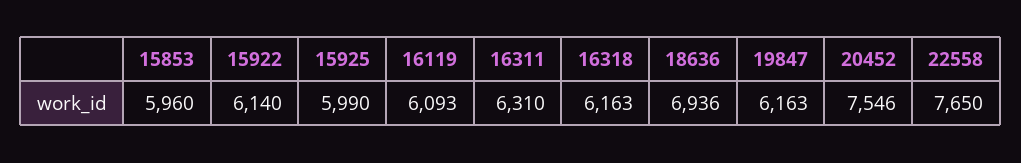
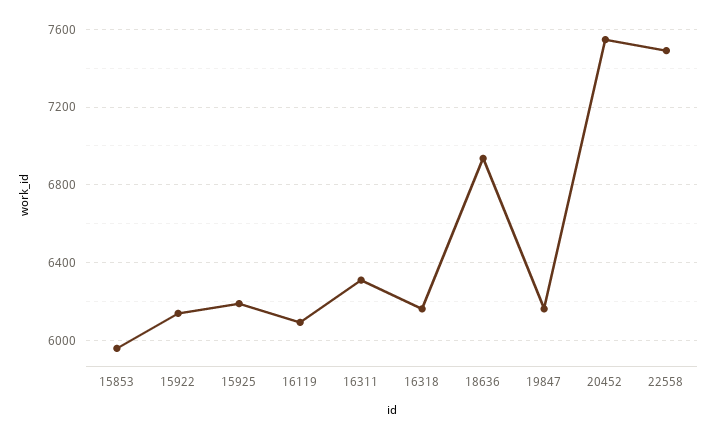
15925: 5990 -> 6200
22558: 7650 -> 7500

